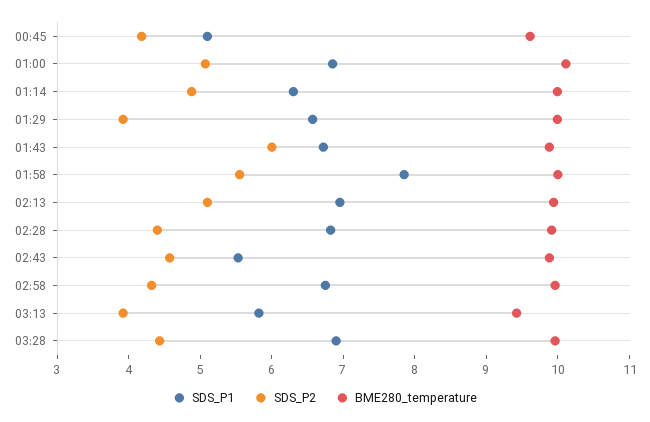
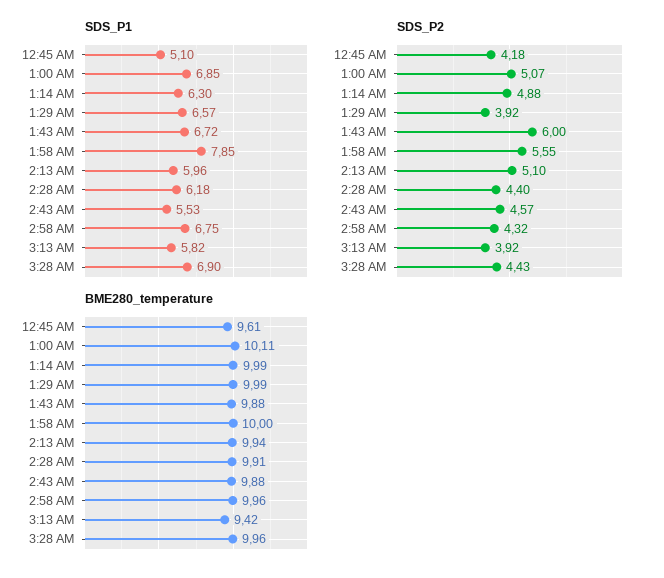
SDS_P1, 02:13: 7 -> 5.96
SDS_P1, 02:28: 6.8 -> 6.18

